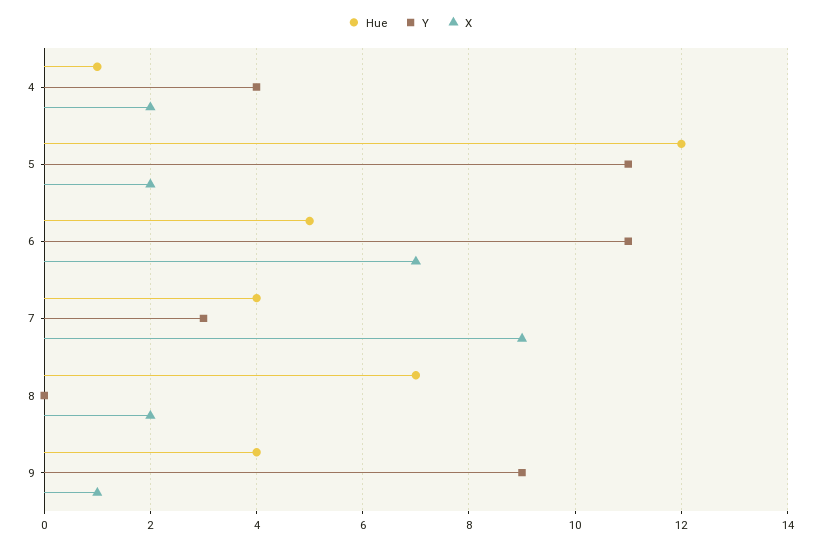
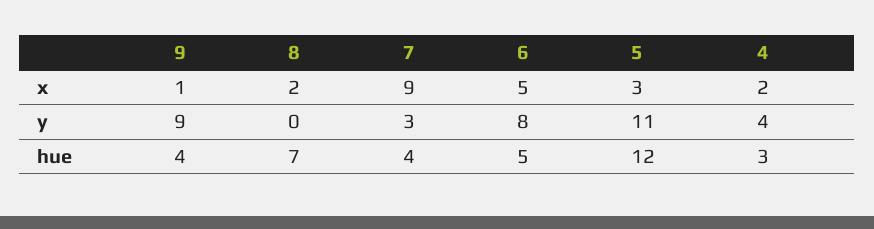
Hue, 4: 1 -> 3
X, 5: 2 -> 3
Y, 6: 11 -> 8
X, 6: 7 -> 5

